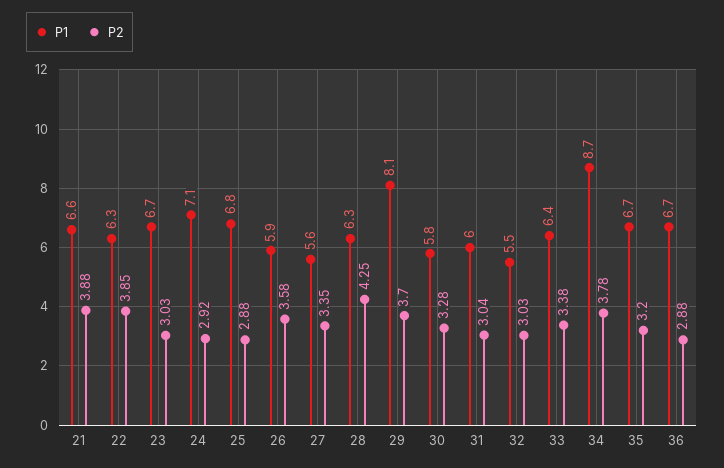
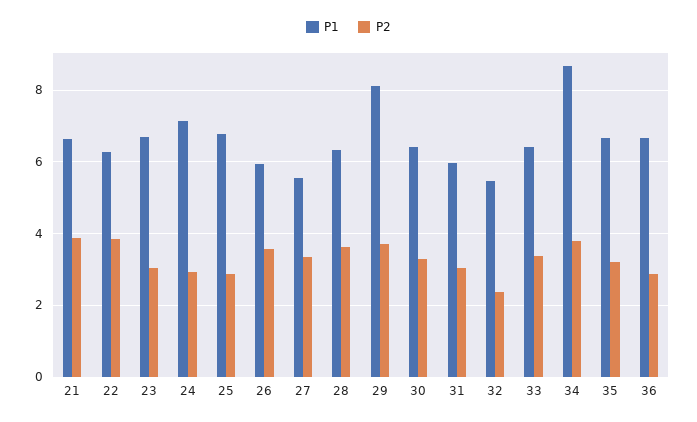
P2, 28: 4.25 -> 3.6
P1, 30: 5.8 -> 6.4
P2, 32: 3.03 -> 2.4

